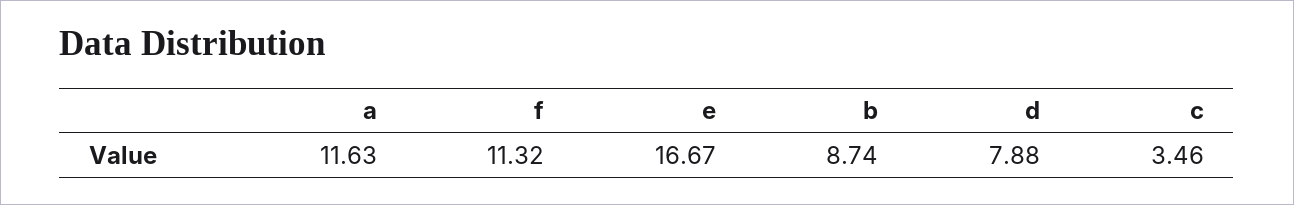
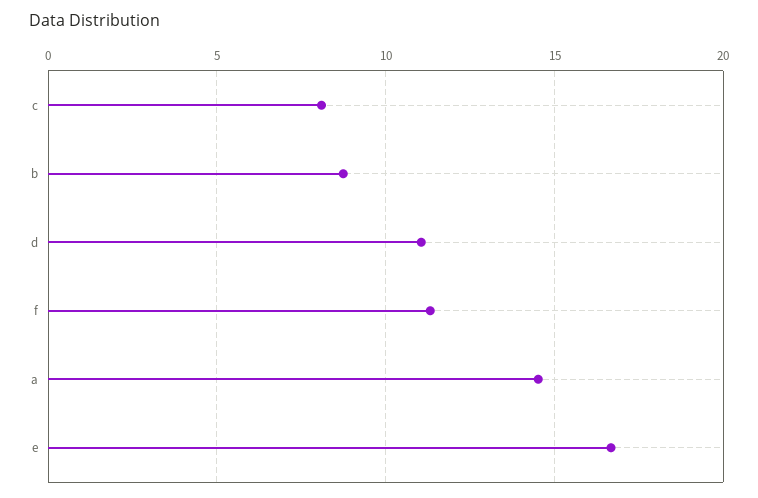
a: 11.63 -> 14.5
d: 7.88 -> 11
c: 3.46 -> 8

